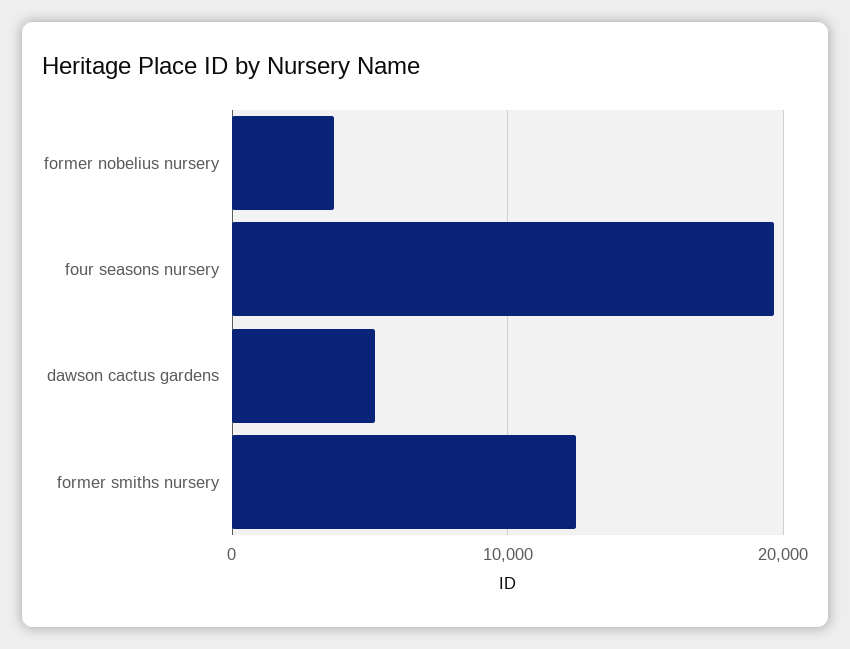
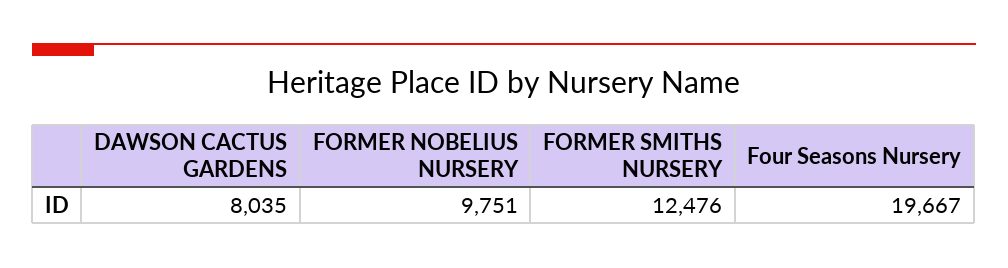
former nobelius nursery: 4000 -> 9751
dawson cactus gardens: 5000 -> 8035

